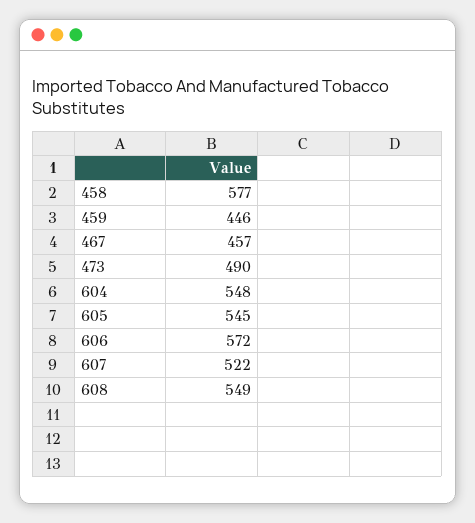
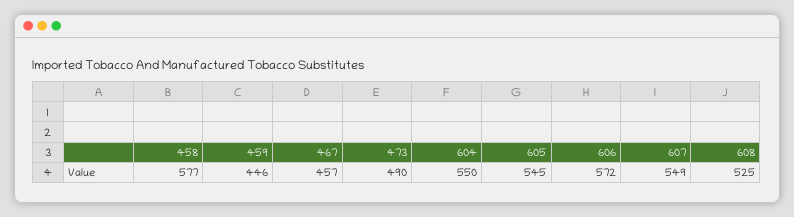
604: 548 -> 550
607: 522 -> 549
608: 549 -> 525

